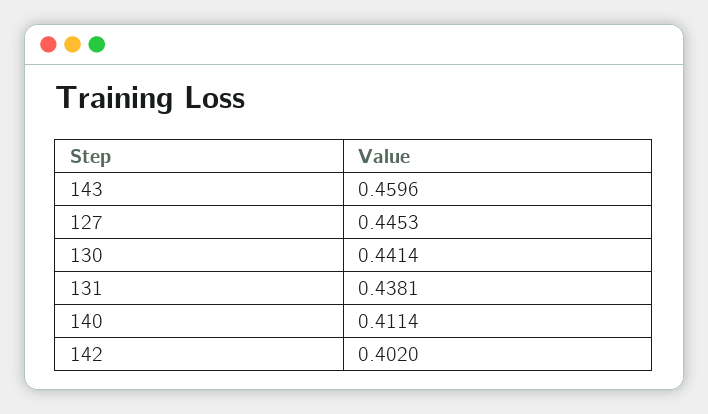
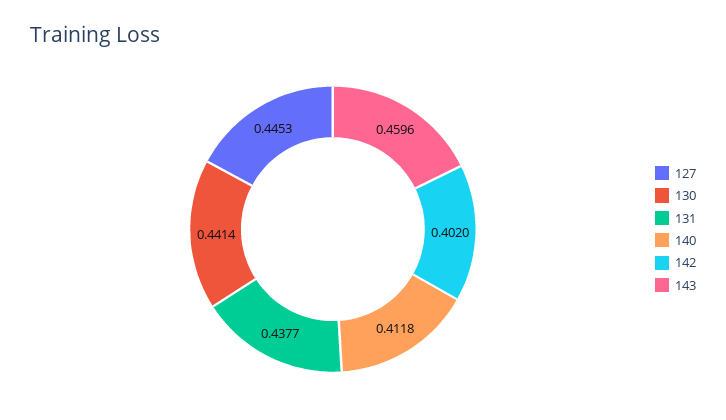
131: 0.4381 -> 0.4377
140: 0.4114 -> 0.4118

